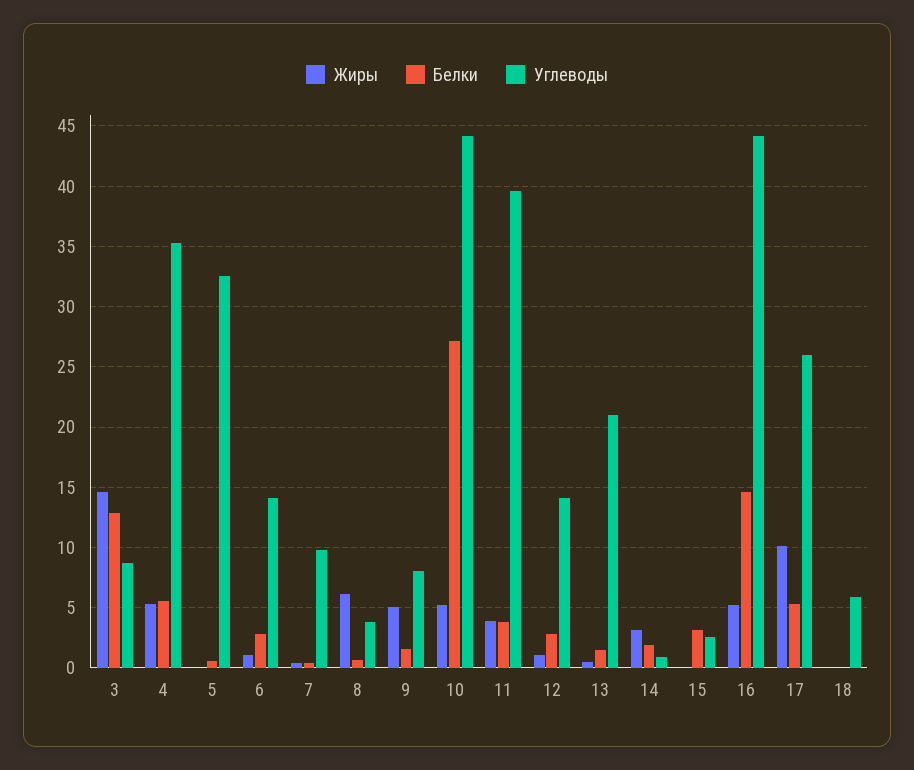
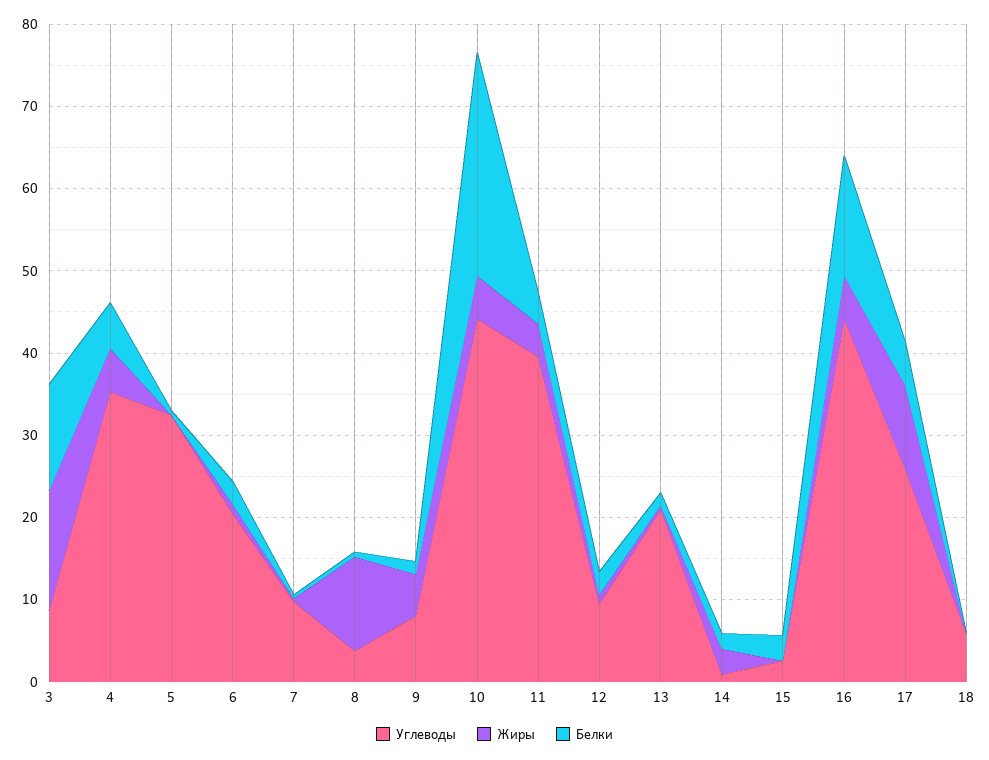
Углеводы, 6: 14 -> 20
Жиры, 8: 6 -> 12
Углеводы, 12: 14 -> 10

